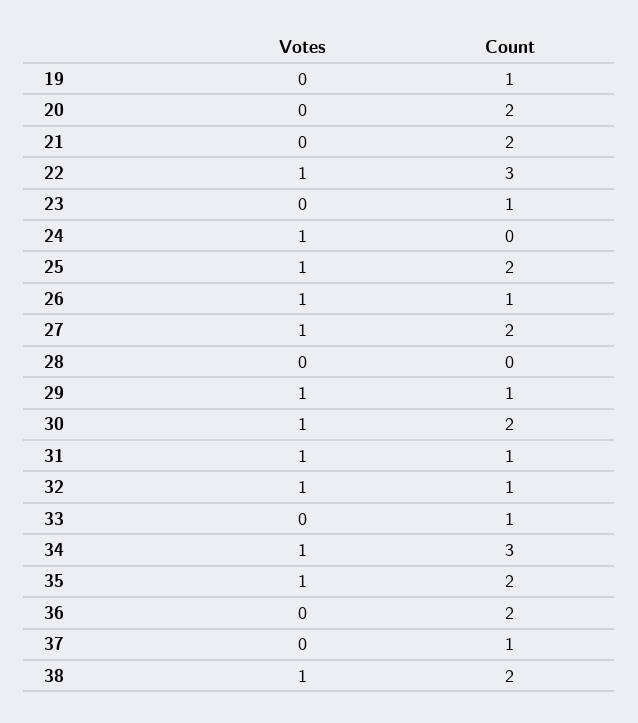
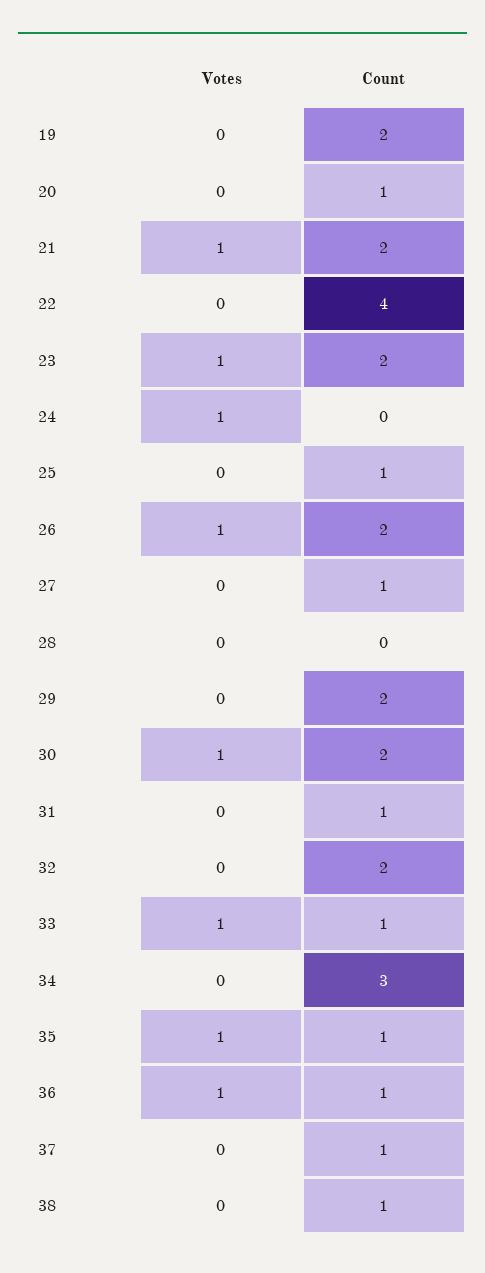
Count, 19: 1 -> 2
Count, 20: 2 -> 1
Votes, 21: 0 -> 1
Votes, 22: 1 -> 0
Count, 22: 3 -> 4
Votes, 23: 0 -> 1
Count, 23: 1 -> 2
Votes, 25: 1 -> 0
Count, 25: 2 -> 1
Count, 26: 1 -> 2
Votes, 27: 1 -> 0
Count, 27: 2 -> 1
Votes, 29: 1 -> 0
Count, 29: 1 -> 2
Votes, 31: 1 -> 0
Votes, 32: 1 -> 0
Count, 32: 1 -> 2
Votes, 33: 0 -> 1
Votes, 34: 1 -> 0
Count, 35: 2 -> 1
Votes, 36: 0 -> 1
Count, 36: 2 -> 1
Votes, 38: 1 -> 0
Count, 38: 2 -> 1

